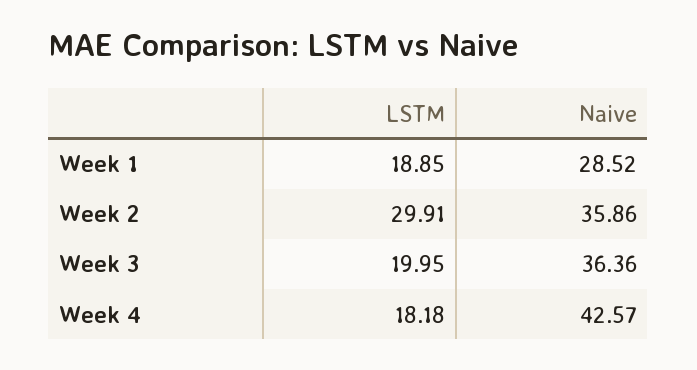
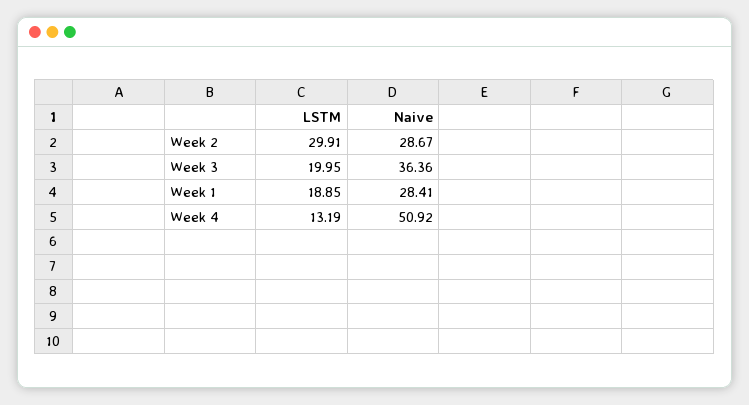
Naive, Week 1: 28.52 -> 28.41
Naive, Week 2: 35.86 -> 28.67
LSTM, Week 4: 18.18 -> 13.19
Naive, Week 4: 42.57 -> 50.92

